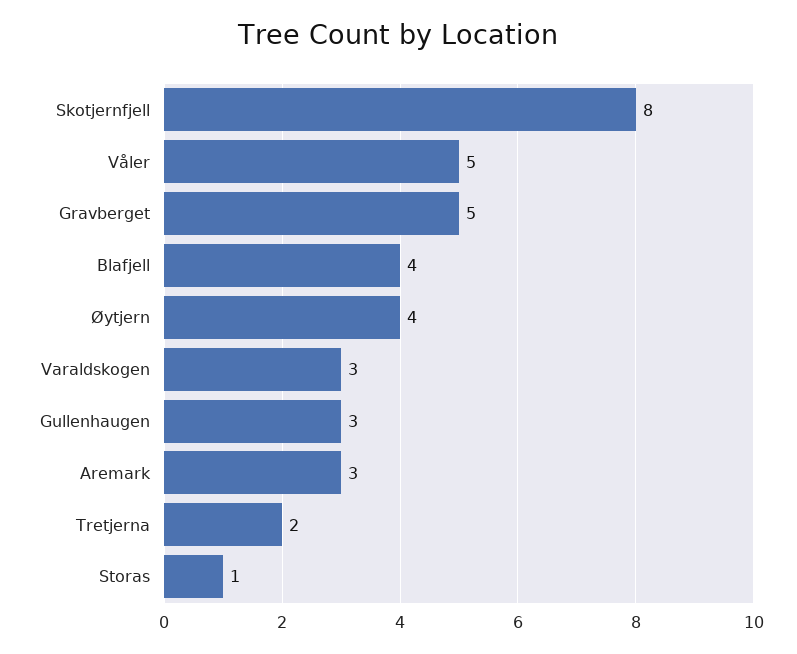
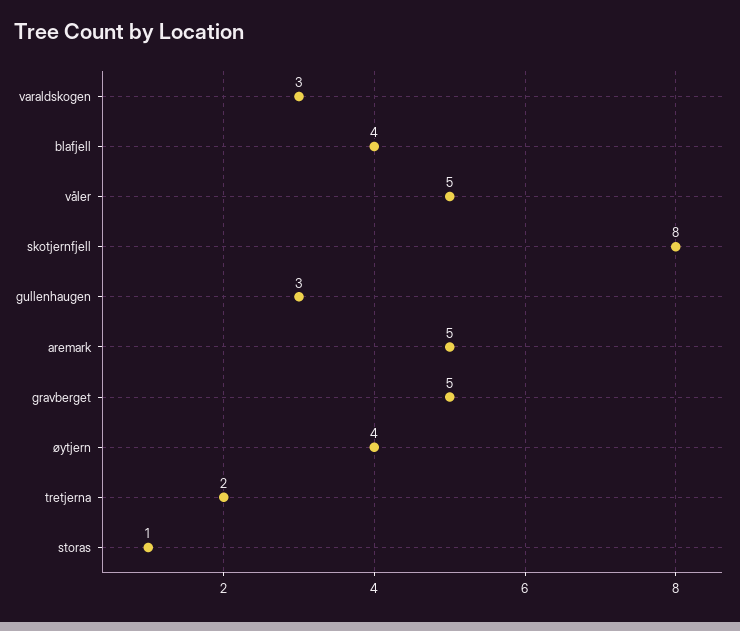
Aremark: 3 -> 5

